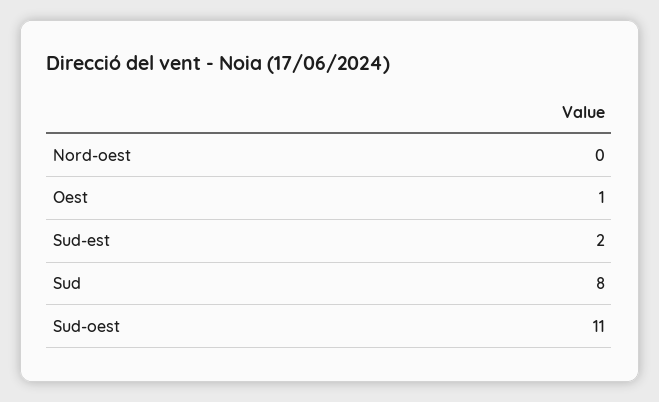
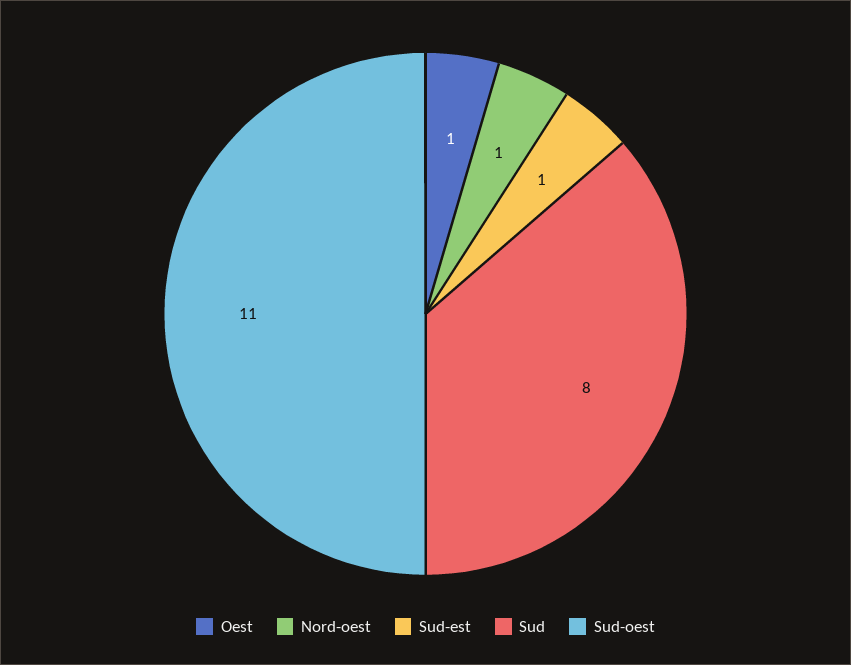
Nord-oest: 0 -> 1
Sud-est: 2 -> 1

